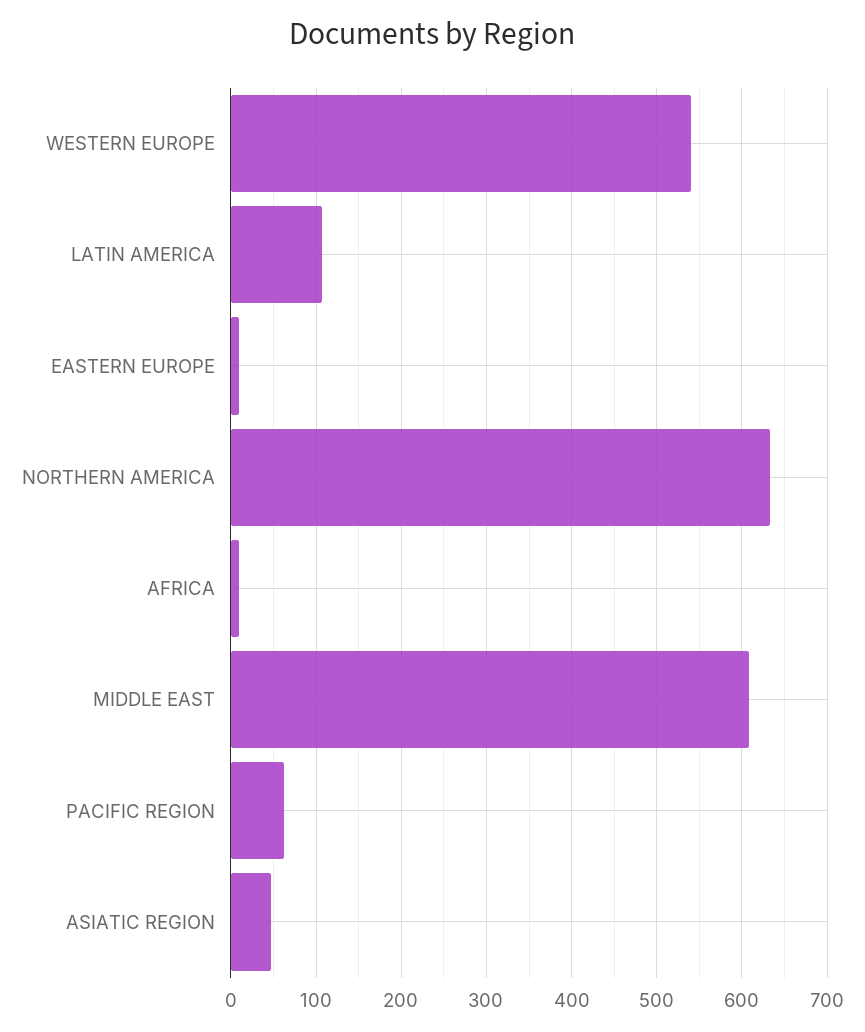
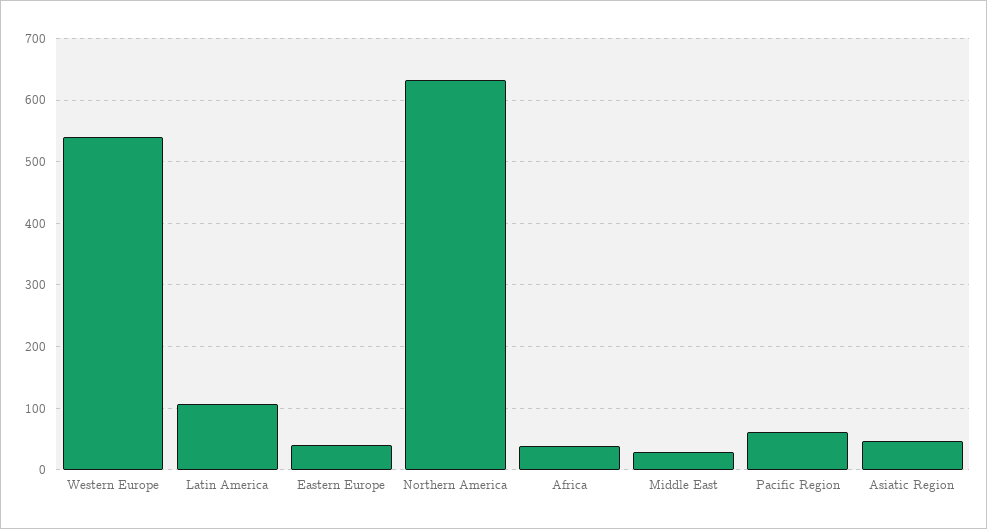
EASTERN EUROPE: 10 -> 40
AFRICA: 10 -> 40
MIDDLE EAST: 610 -> 30

